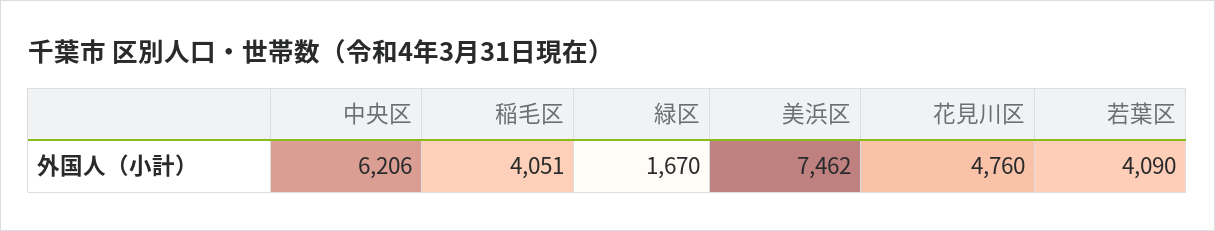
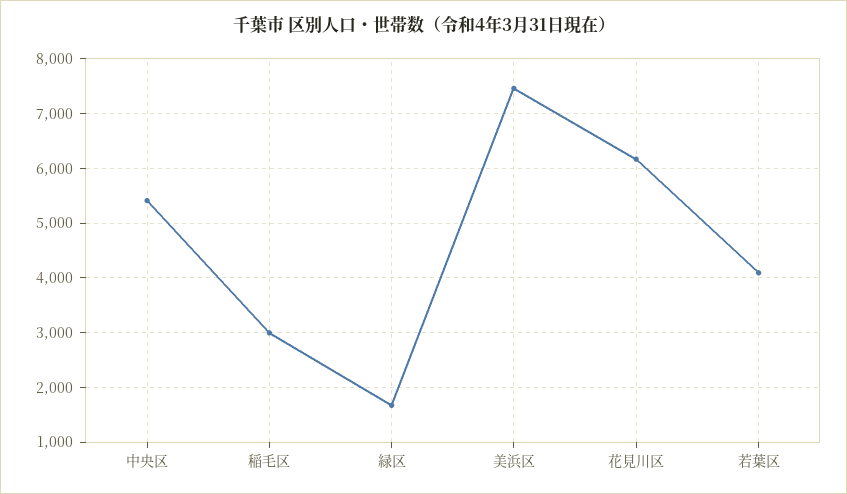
中央区: 6206 -> 5400
稲毛区: 4051 -> 3000
花見川区: 4760 -> 6200

